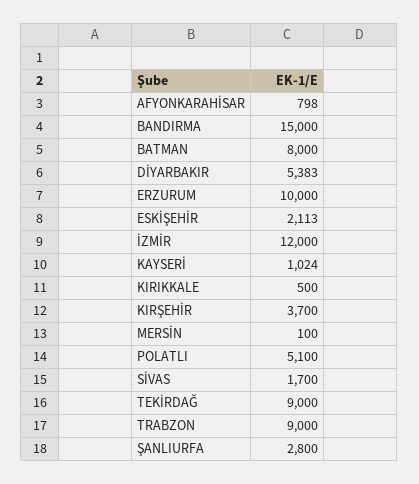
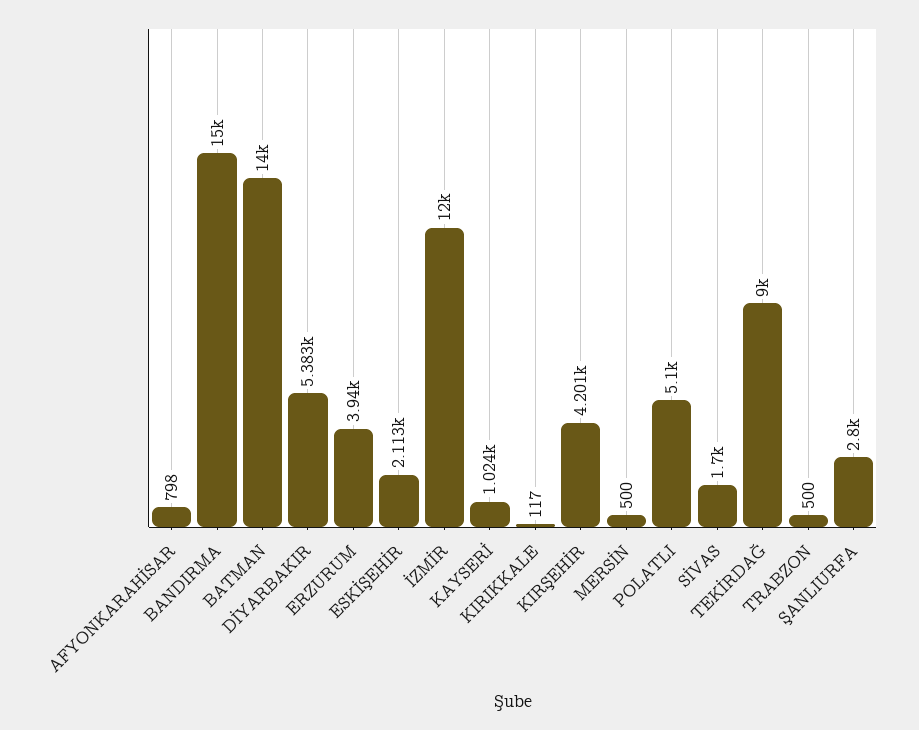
BATMAN: 8000 -> 14000
ERZURUM: 10000 -> 3940
KIRIKKALE: 500 -> 117
KIRŞEHİR: 3700 -> 4201
MERSİN: 100 -> 500
TRABZON: 9000 -> 500

